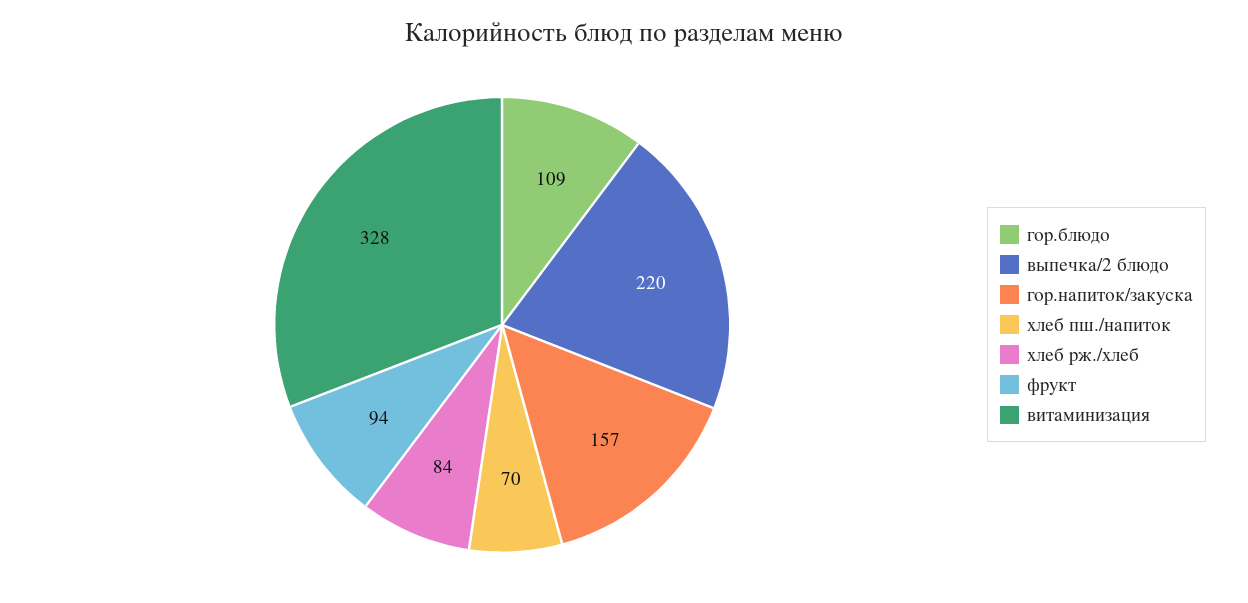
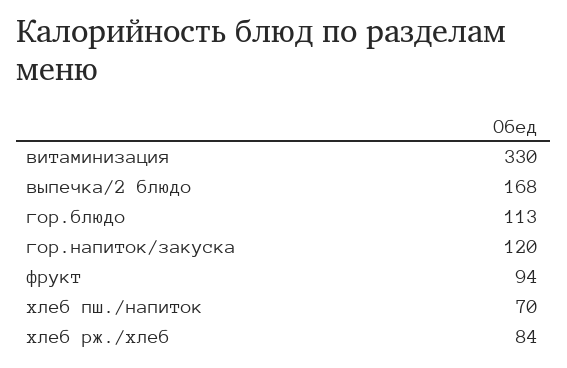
гор.блюдо: 109 -> 113
выпечка/2 блюдо: 220 -> 168
гор.напиток/закуска: 157 -> 120
витаминизация: 328 -> 330

